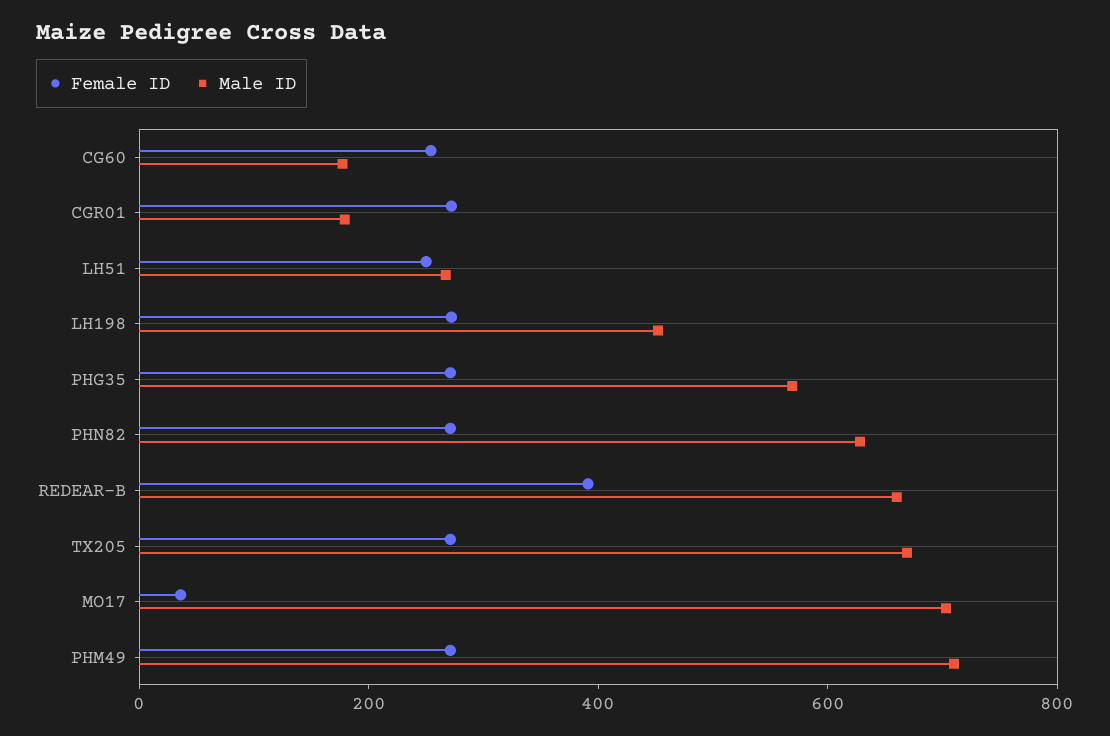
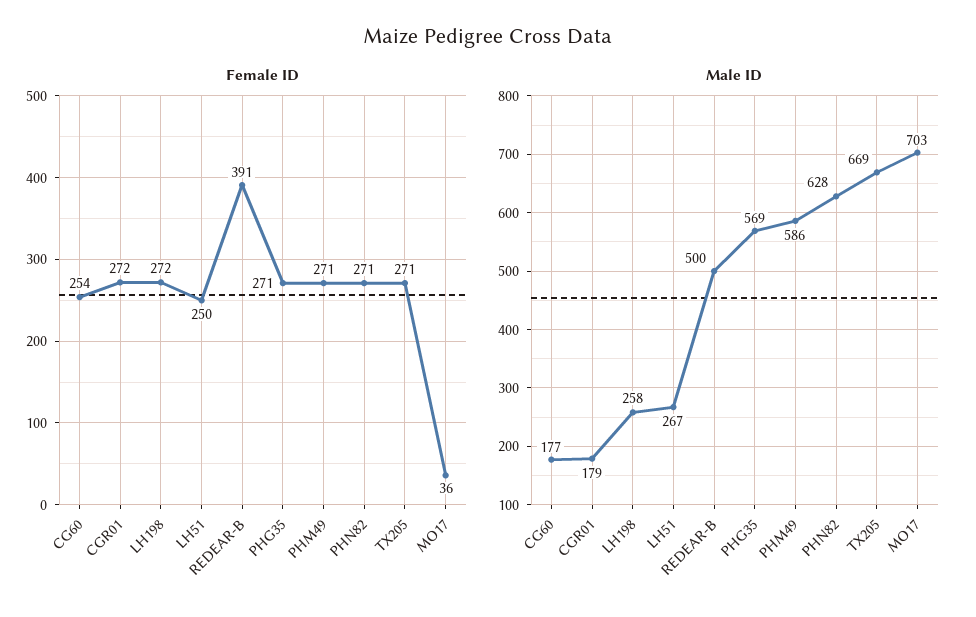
Male ID, LH198: 450 -> 258
Male ID, REDEAR-B: 650 -> 500
Male ID, PHM49: 700 -> 586

